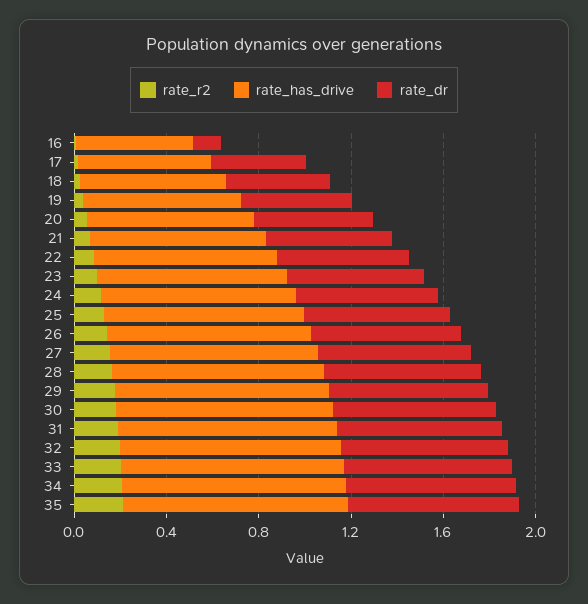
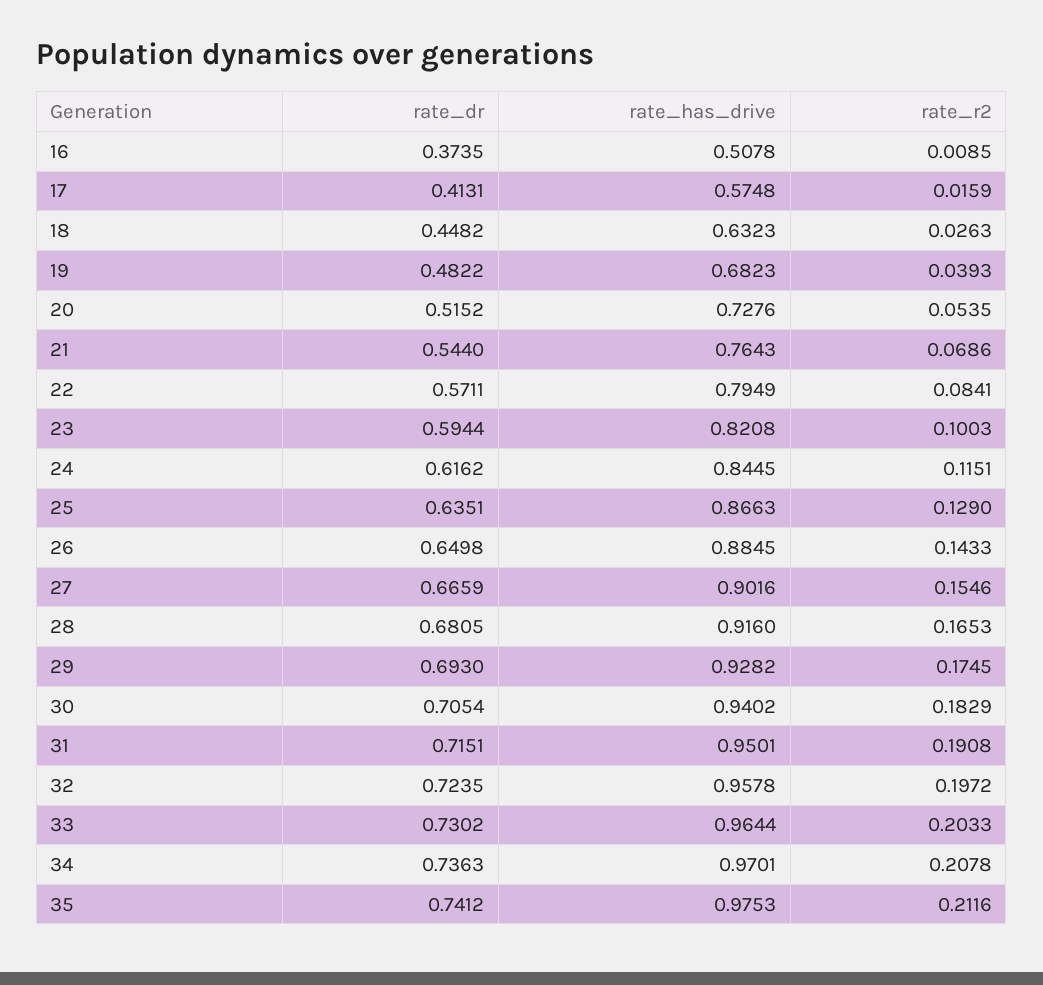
rate_dr, 16: 0.1 -> 0.3735

